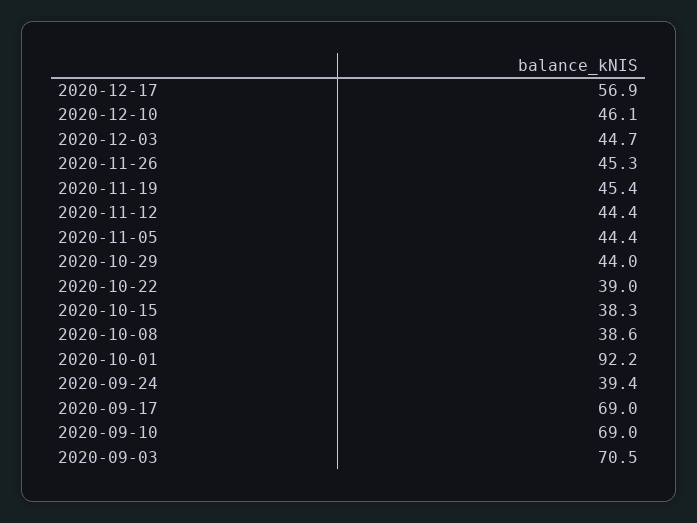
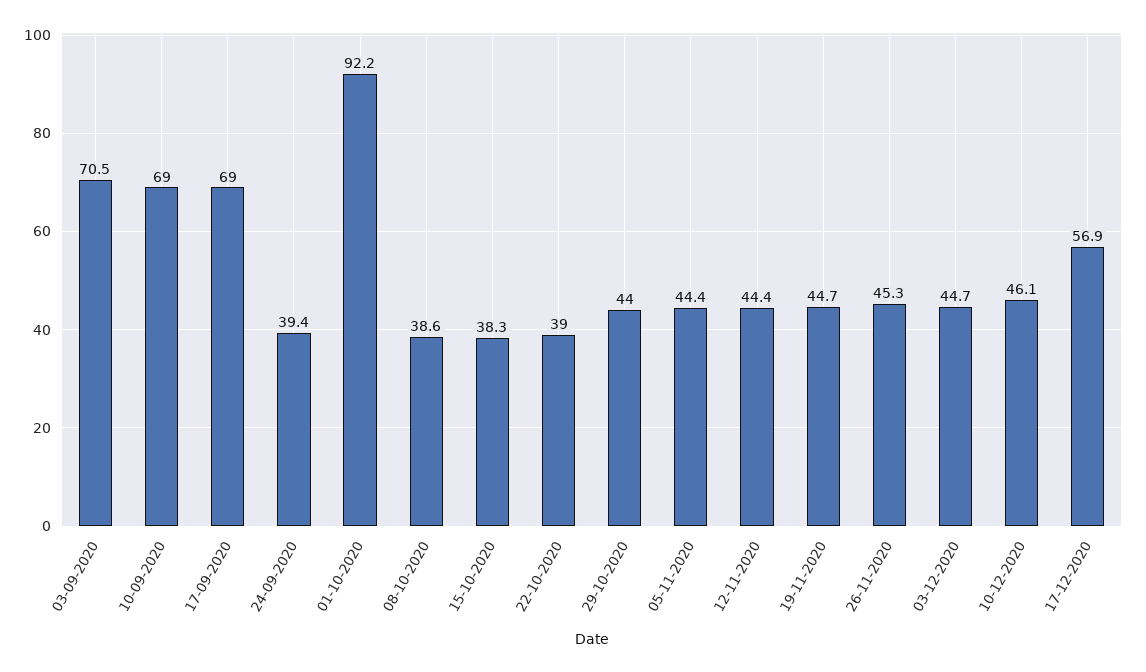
2020-11-19: 45.4 -> 44.7

